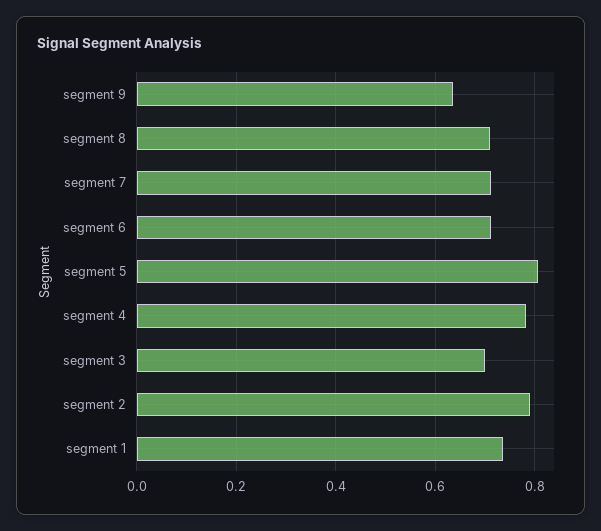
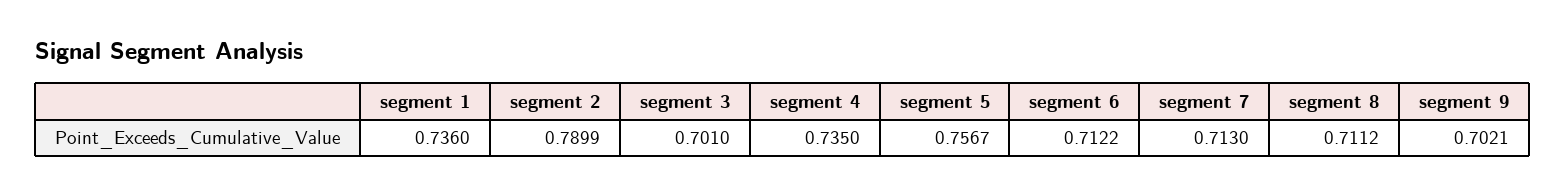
segment 9: 0.64 -> 0.7021
segment 5: 0.8 -> 0.7567
segment 4: 0.78 -> 0.735

